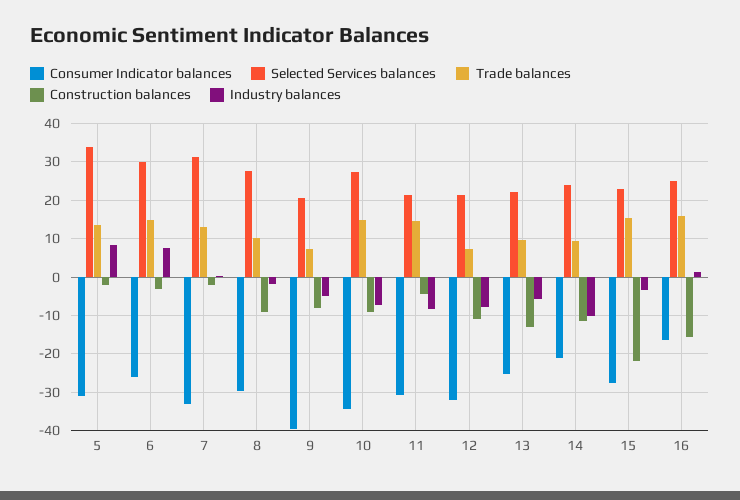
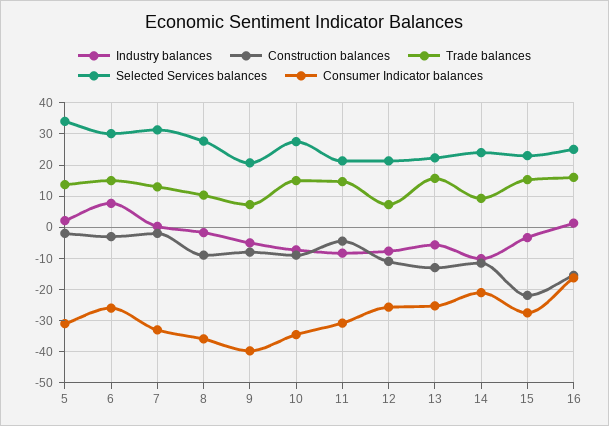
Industry balances, 5: 8 -> 2
Consumer Indicator balances, 8: -30 -> -36
Consumer Indicator balances, 12: -32 -> -26
Trade balances, 13: 10 -> 16

